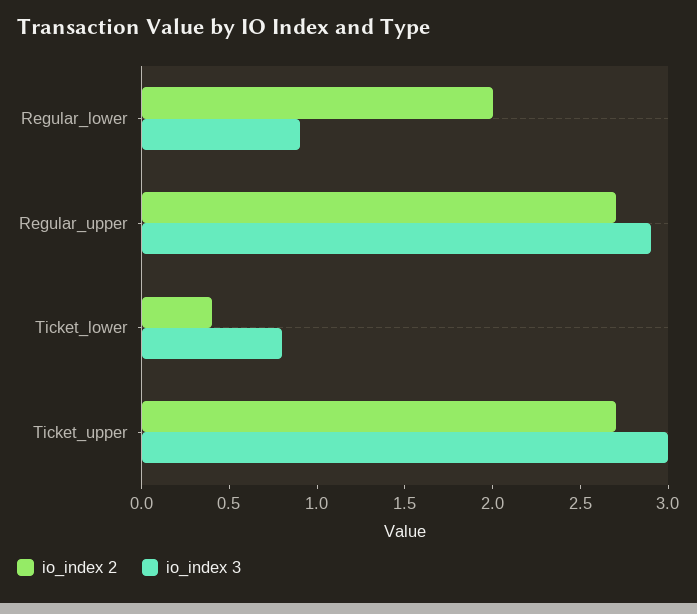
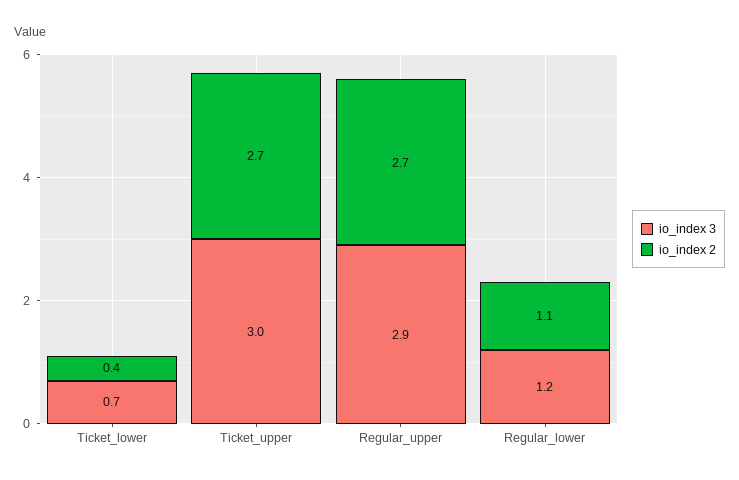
io_index 2, Regular_lower: 2 -> 1.1
io_index 3, Regular_lower: 0.9 -> 1.2
io_index 3, Ticket_lower: 0.8 -> 0.7

